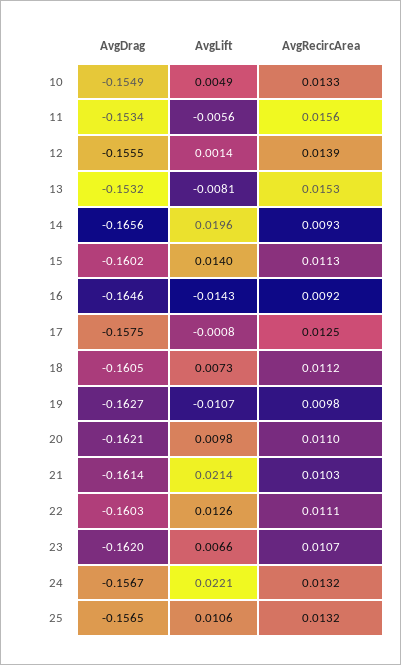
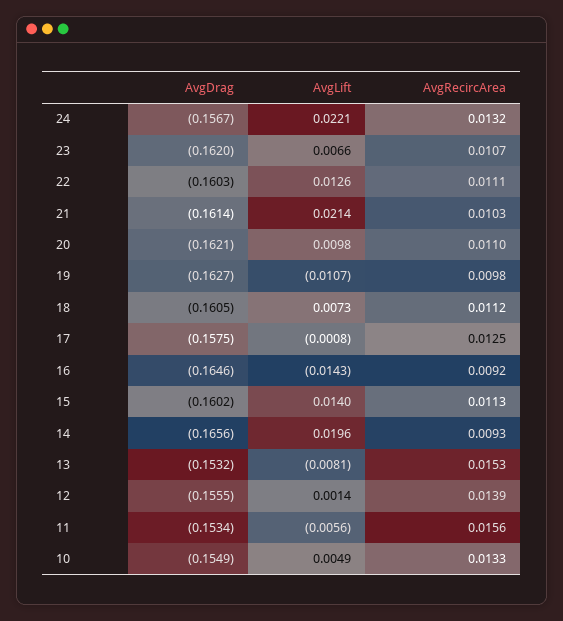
AvgDrag, 25: -0.1565 -> none
AvgLift, 25: 0.0106 -> none
AvgRecircArea, 25: 0.0132 -> none

